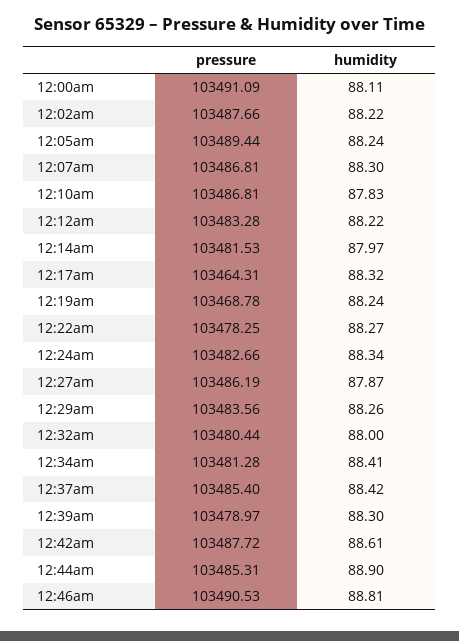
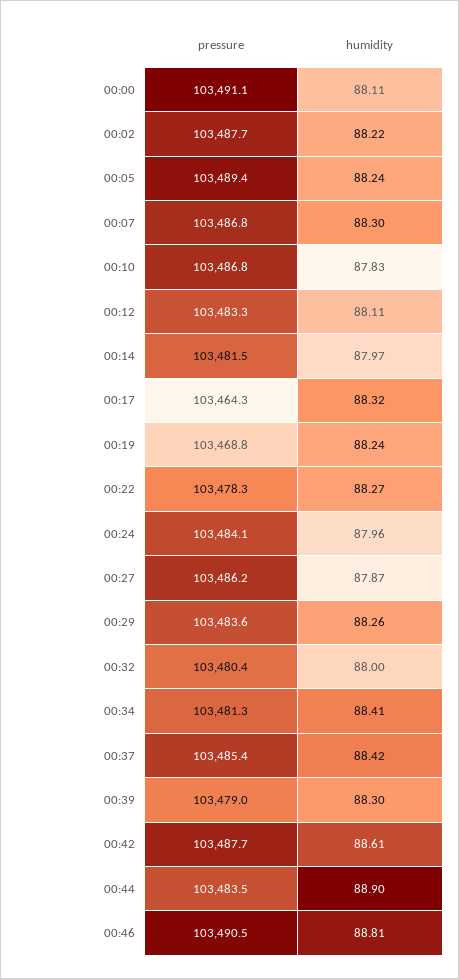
humidity, 12:12am: 88.22 -> 88.11
pressure, 12:24am: 103482.66 -> 103484.1
humidity, 12:24am: 88.34 -> 87.96
pressure, 12:44am: 103485.31 -> 103483.5

